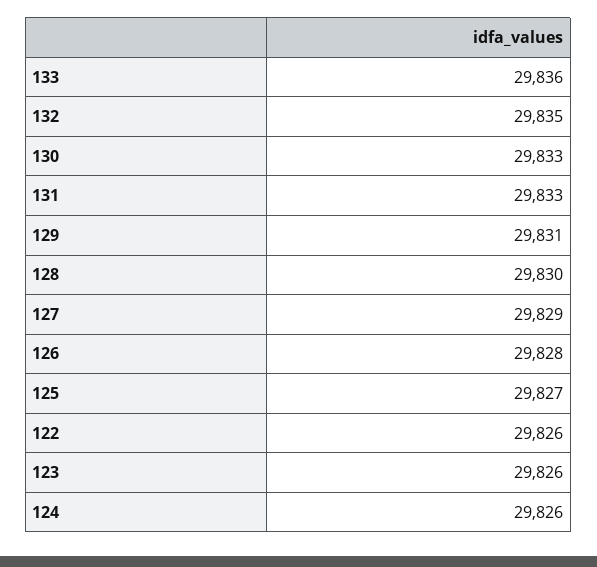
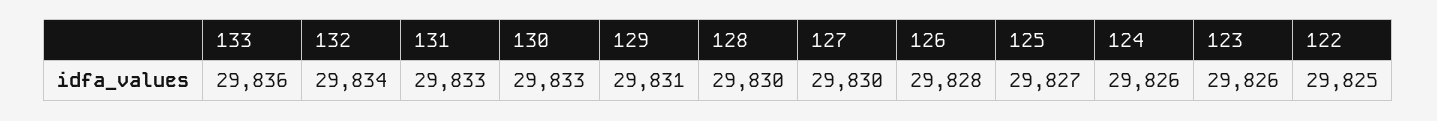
132: 29835 -> 29834
127: 29829 -> 29830
122: 29826 -> 29825

